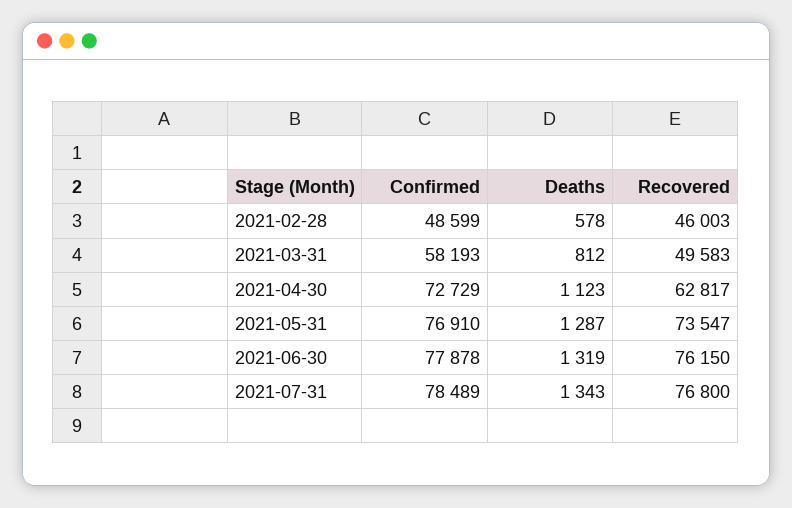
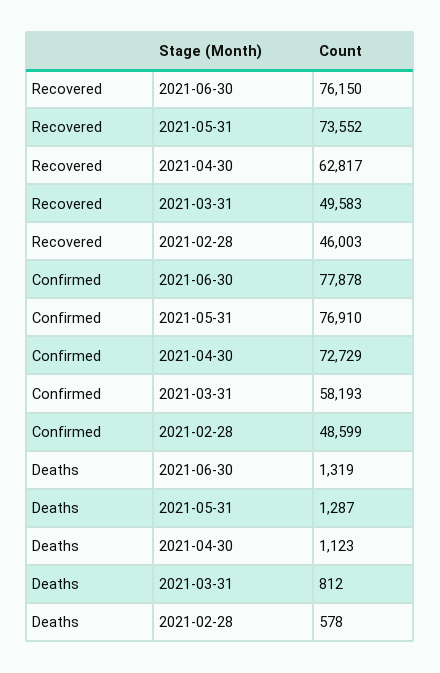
Recovered, 2021-05-31: 73547 -> 73552
Confirmed, 2021-07-31: 78489 -> none
Deaths, 2021-07-31: 1343 -> none
Recovered, 2021-07-31: 76800 -> none

